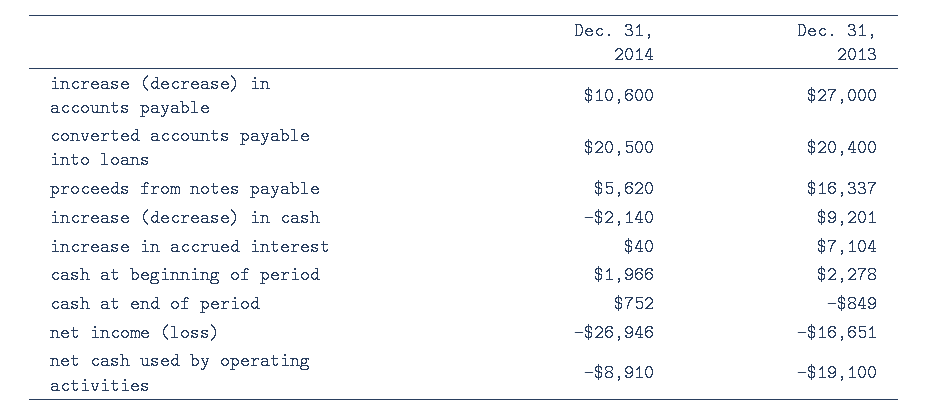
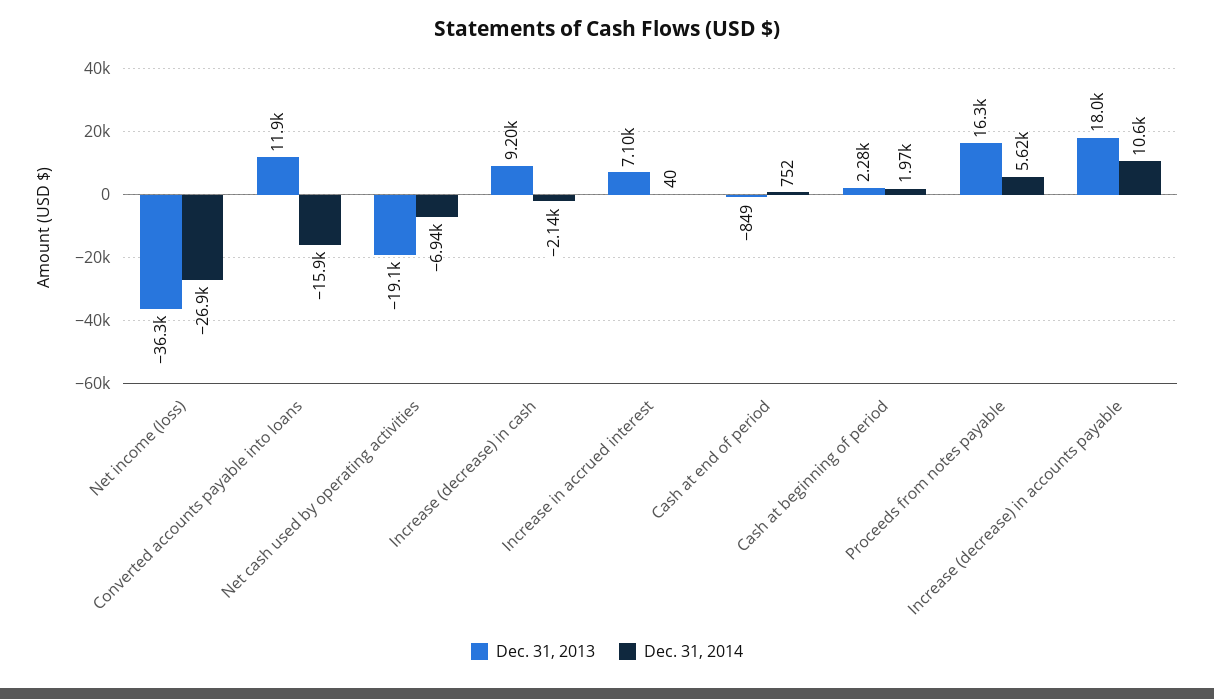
Dec. 31, 2013, increase (decrease) in accounts payable: 27000 -> 18000
Dec. 31, 2014, converted accounts payable into loans: 20500 -> -15900
Dec. 31, 2013, converted accounts payable into loans: 20400 -> 11900
Dec. 31, 2013, net income (loss): -16651 -> -36300
Dec. 31, 2014, net cash used by operating activities: -8910 -> -6940

